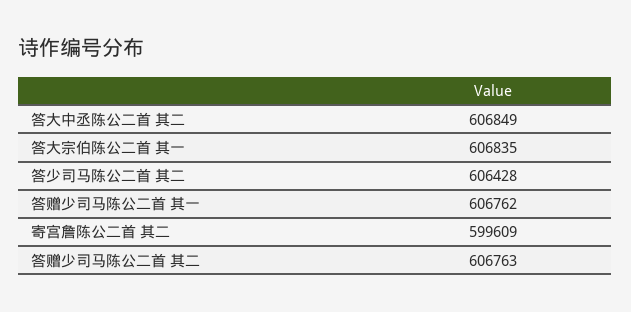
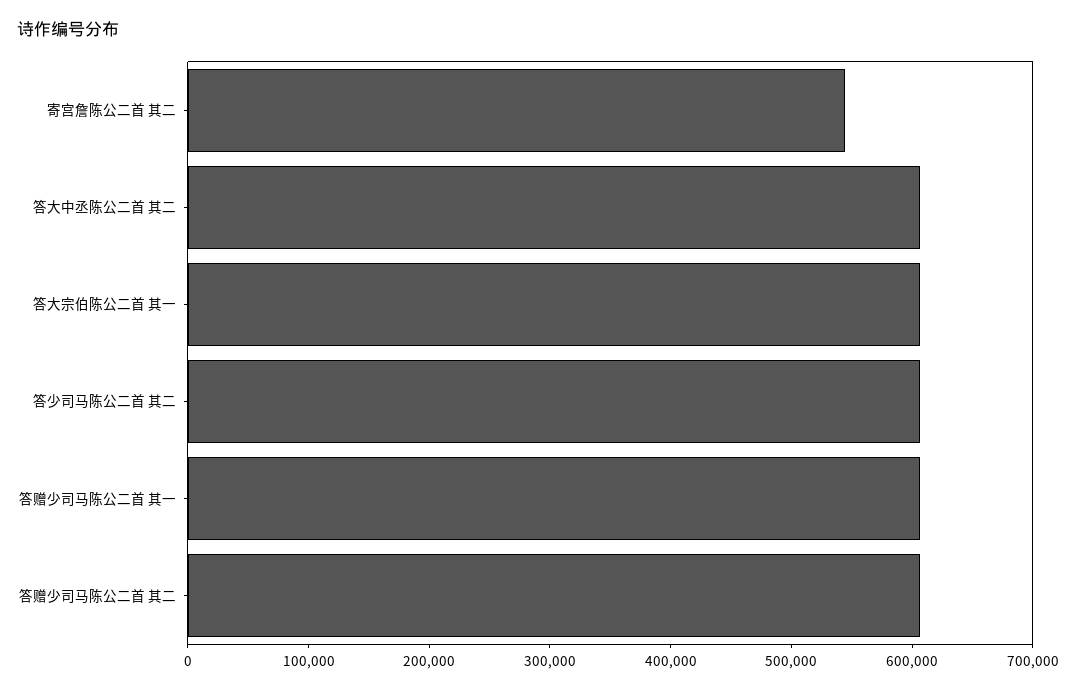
寄宫詹陈公二首 其二: 599609 -> 540000

